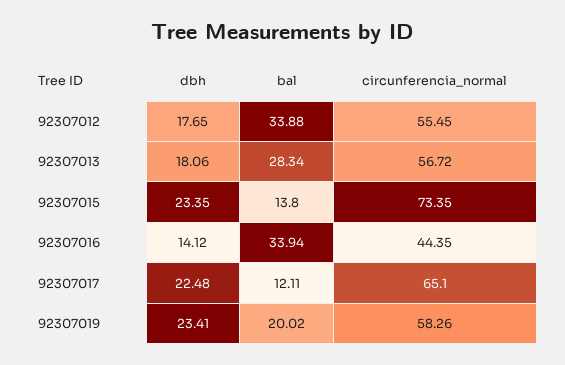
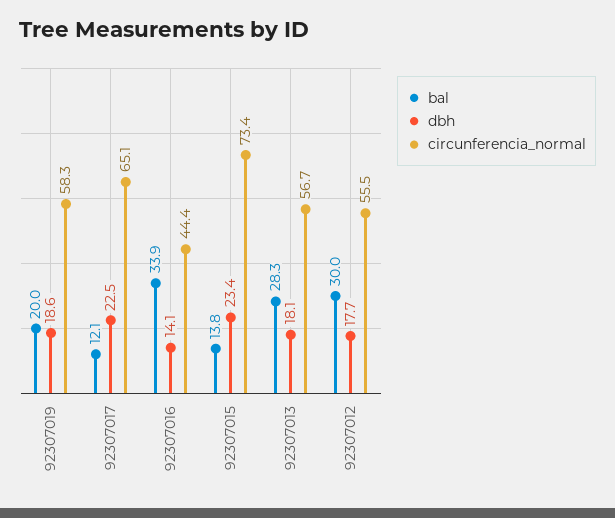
bal, 92307012: 33.88 -> 30
dbh, 92307019: 23.41 -> 18.6

